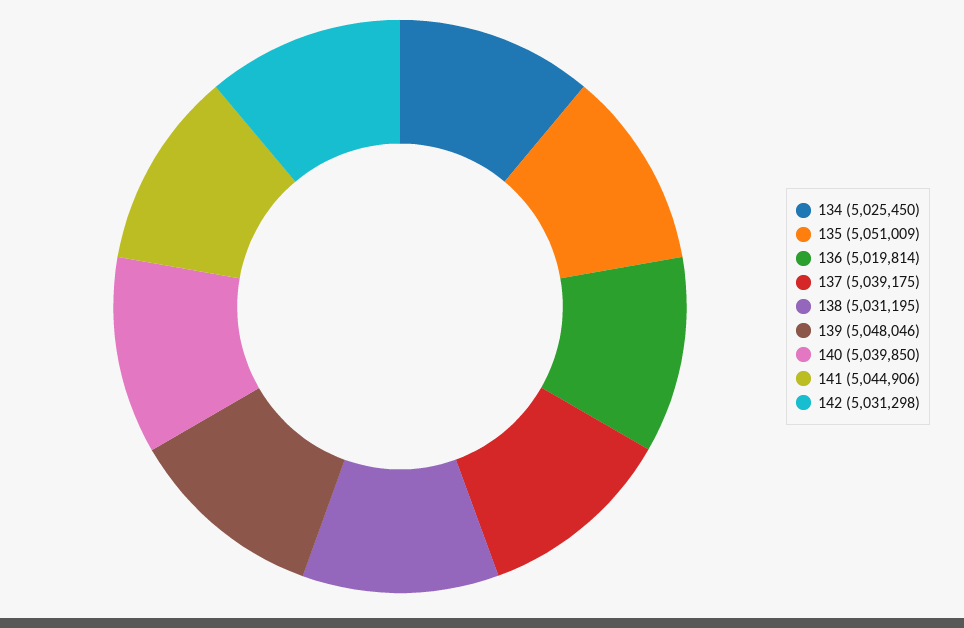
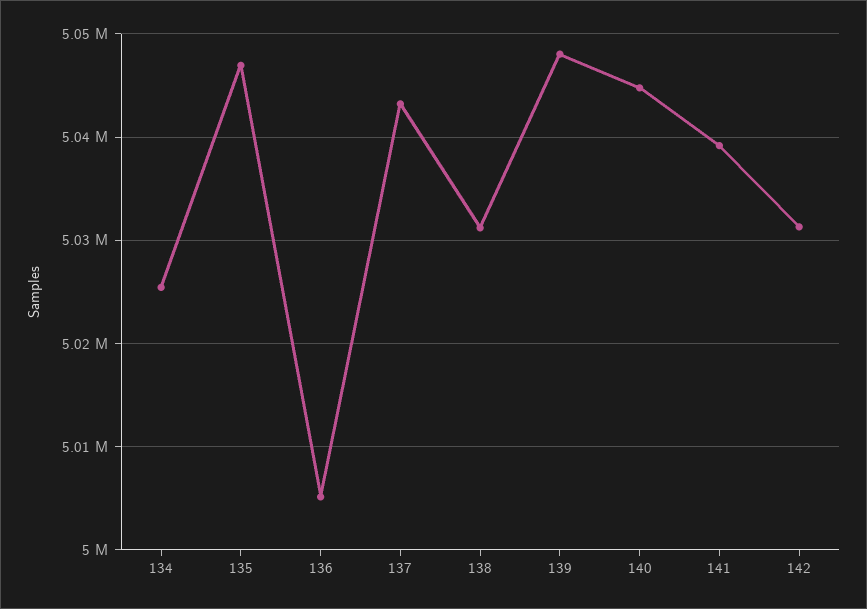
135: 5051009 -> 5047000
136: 5019814 -> 5005000
137: 5039175 -> 5043000
140: 5039850 -> 5045000
141: 5044906 -> 5039000

